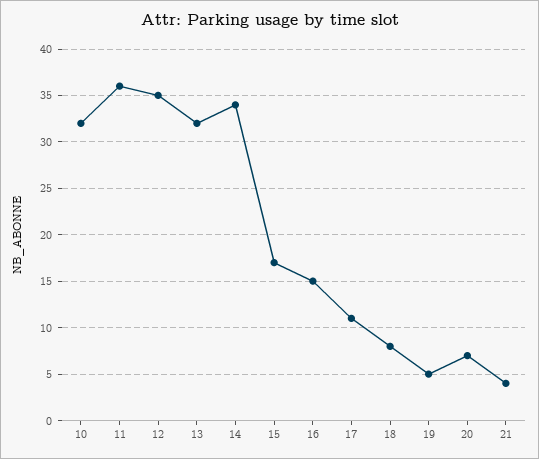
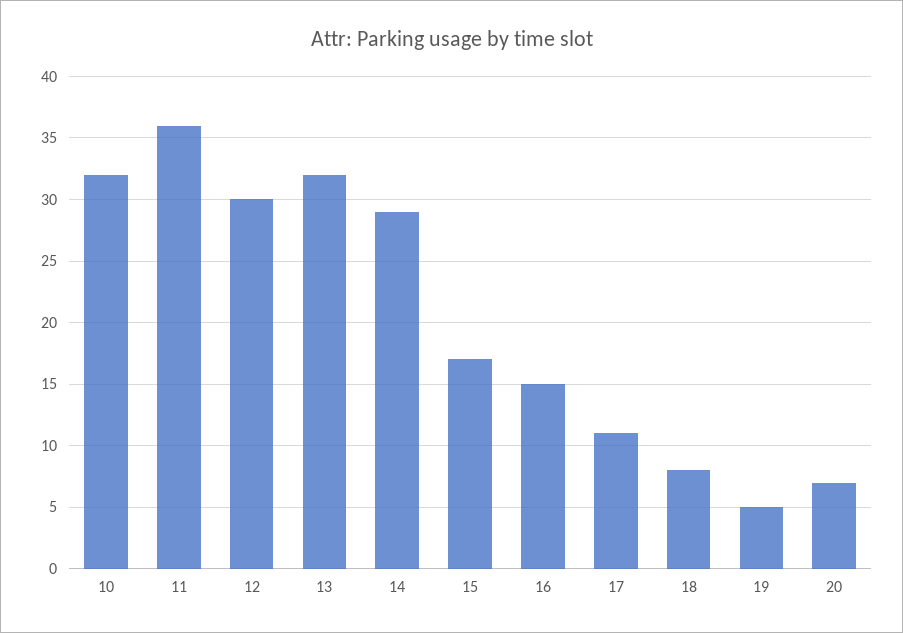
12: 35 -> 30
14: 34 -> 29
21: 4 -> none

